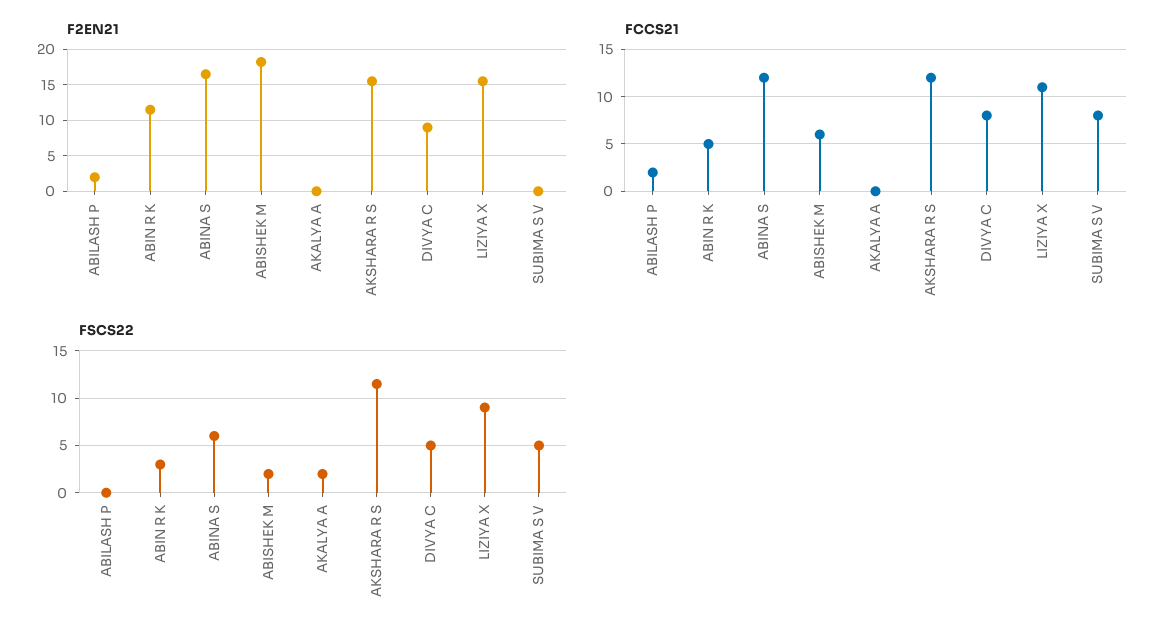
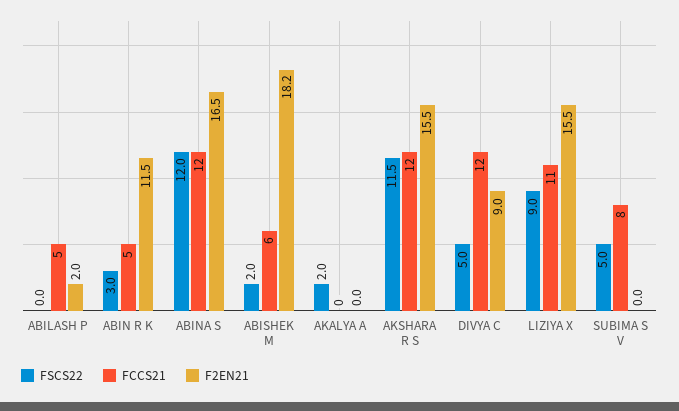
FCCS21, ABILASH P: 2 -> 5
FCCS21, DIVYA C: 8 -> 12
FSCS22, ABINA S: 6 -> 12

